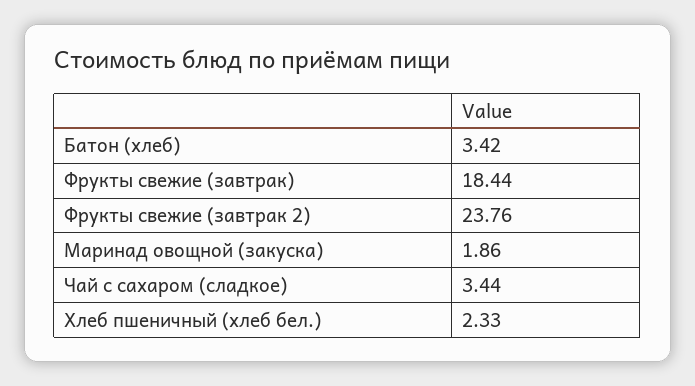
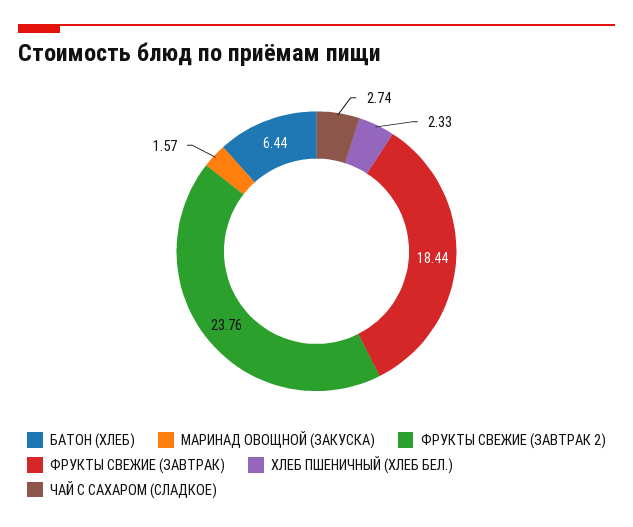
Батон (хлеб): 3.42 -> 6.44
Маринад овощной (закуска): 1.86 -> 1.57
Чай с сахаром (сладкое): 3.44 -> 2.74

